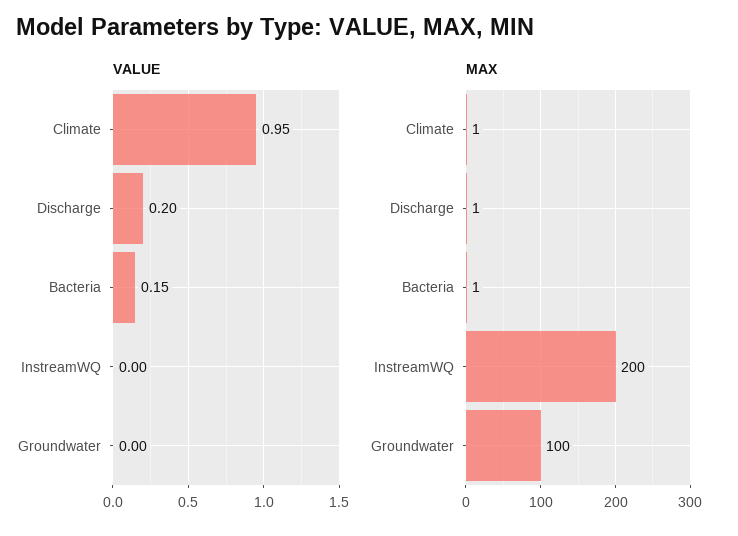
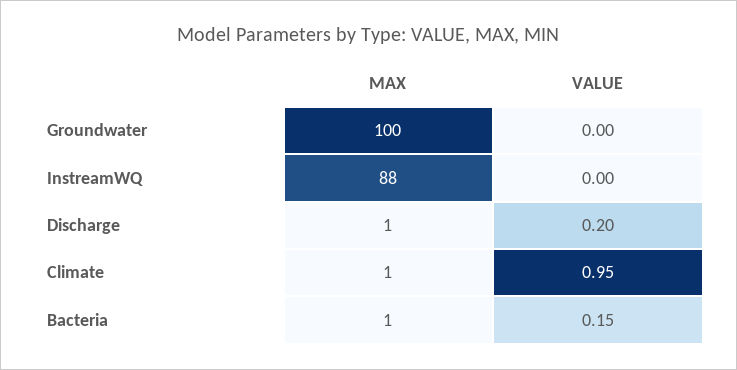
MAX, InstreamWQ: 200 -> 88

